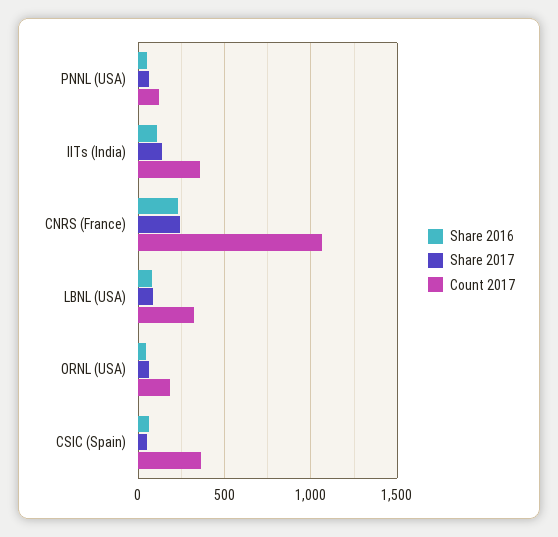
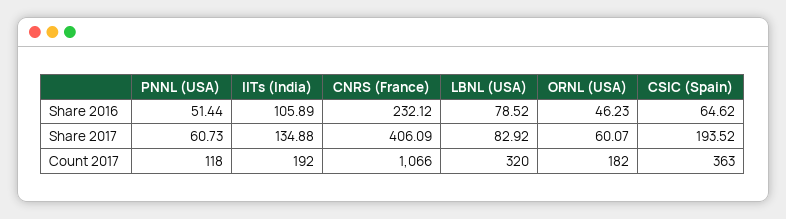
Count 2017, IITs (India): 350 -> 192
Share 2017, CNRS (France): 250 -> 406.09
Share 2017, CSIC (Spain): 50 -> 193.52

